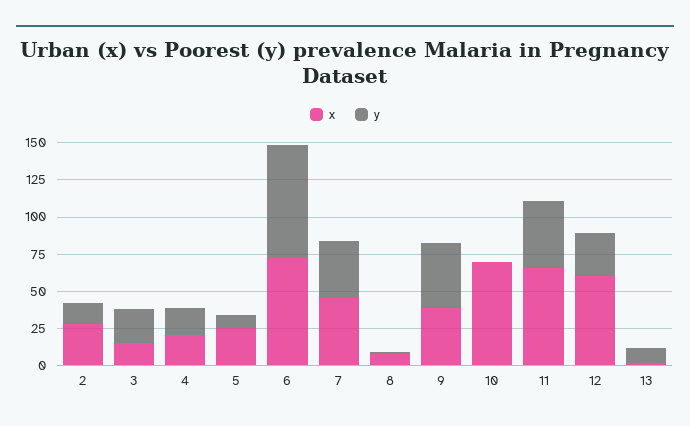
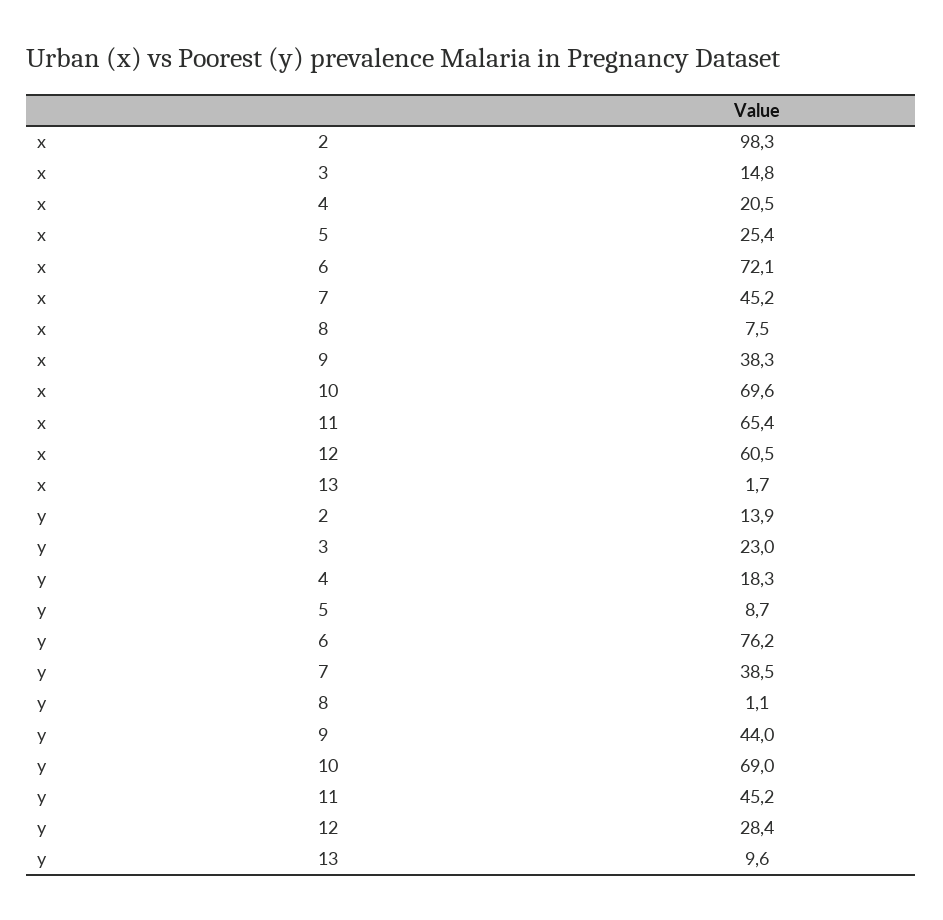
x, 2: 25 -> 98.3
y, 10: 0 -> 69

